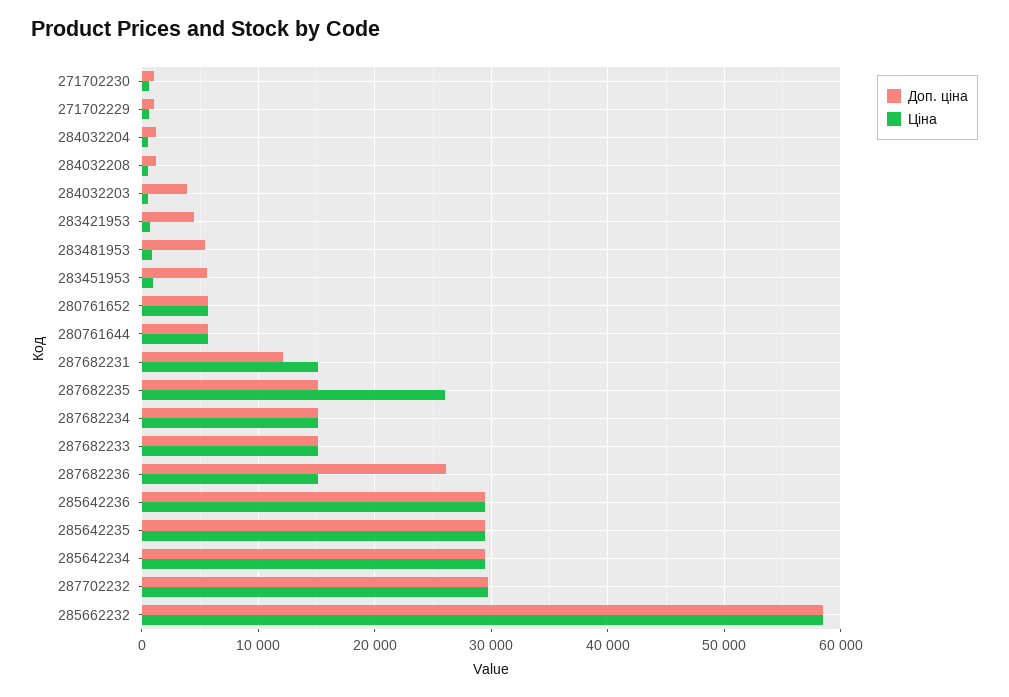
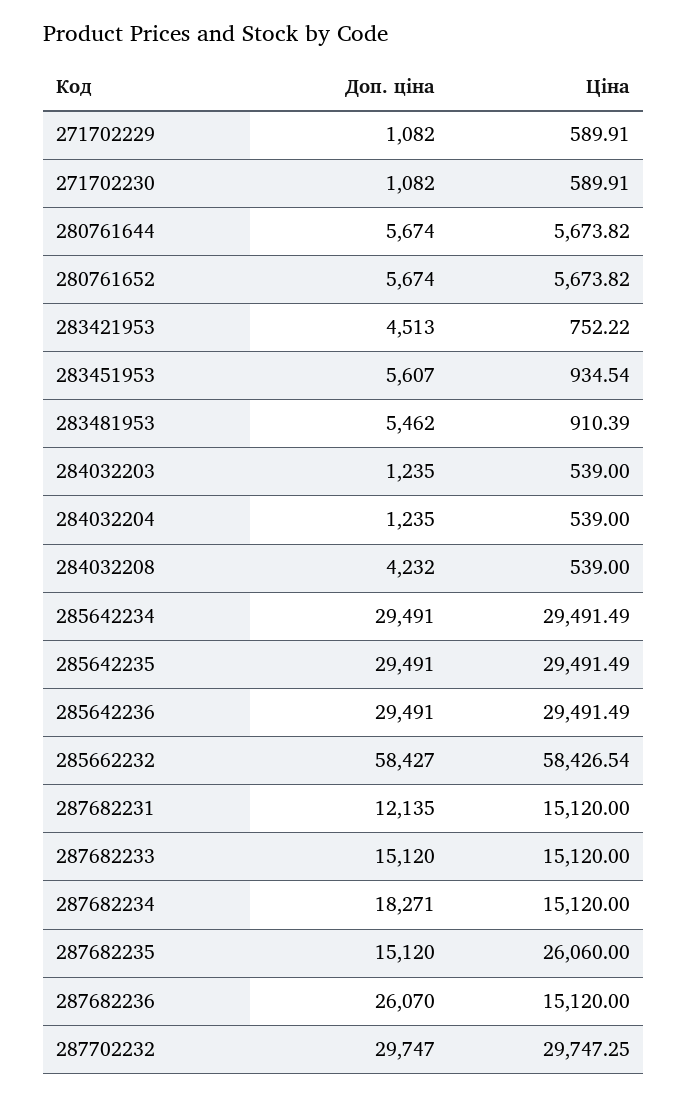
Доп. ціна, 284032208: 1000 -> 4232
Доп. ціна, 284032203: 4000 -> 1235
Доп. ціна, 287682234: 15000 -> 18271

